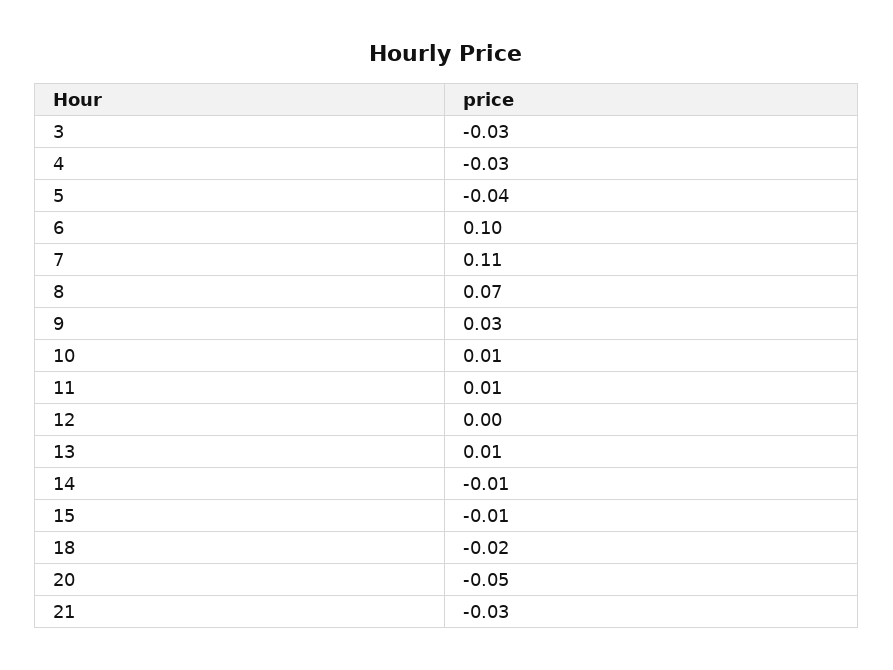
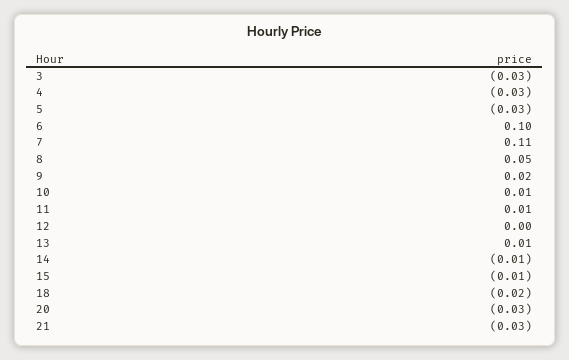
5: -0.04 -> -0.03
8: 0.07 -> 0.05
9: 0.03 -> 0.02
20: -0.05 -> -0.03

